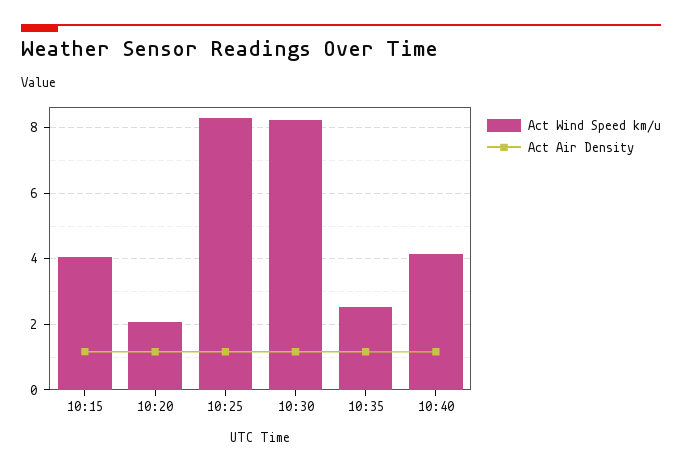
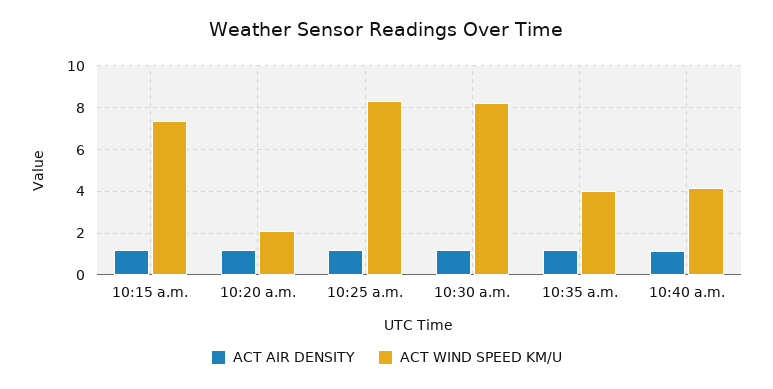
Act Wind Speed km/u, 10:15: 4 -> 7.5
Act Wind Speed km/u, 10:35: 2.6 -> 4

